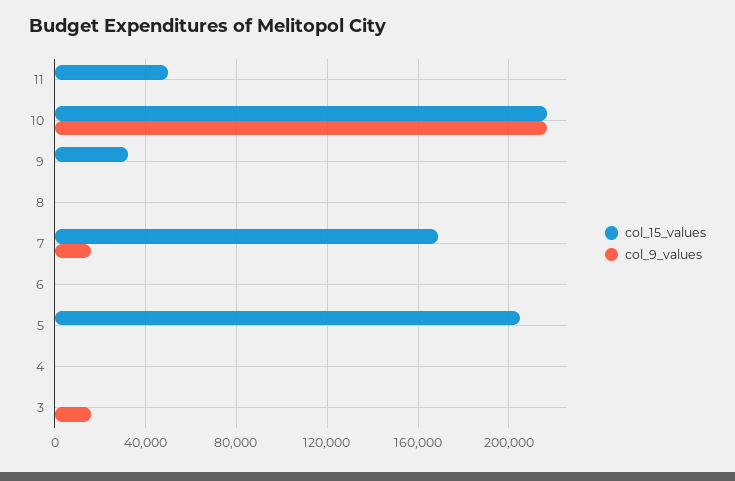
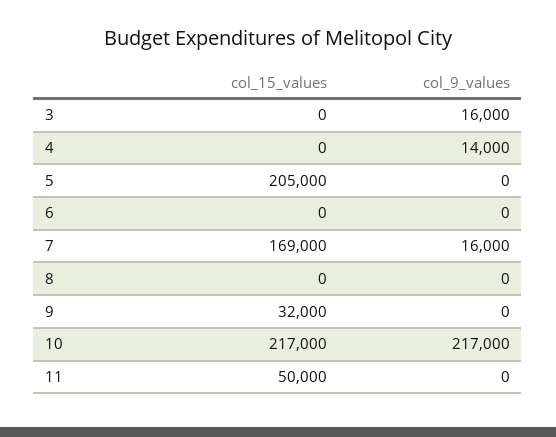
col_9_values, 4: 0 -> 14000

